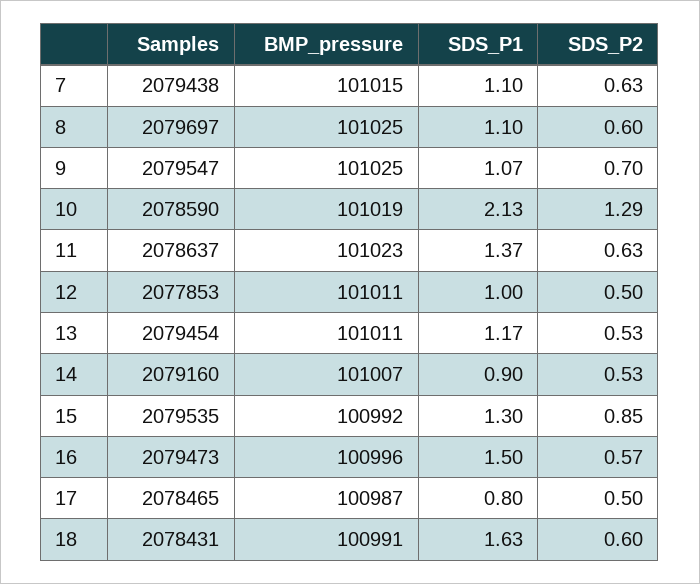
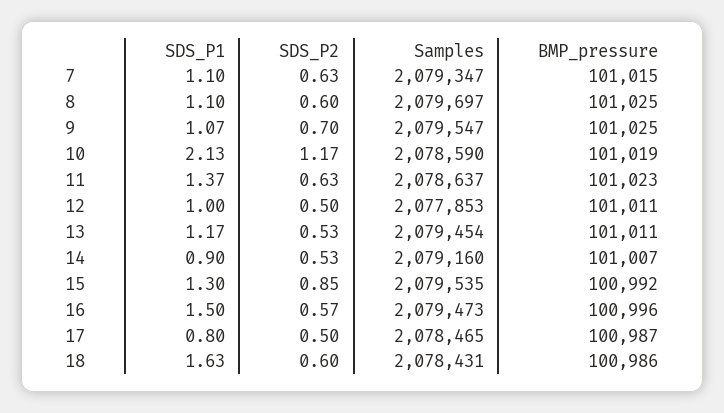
Samples, 7: 2079438 -> 2079347
SDS_P2, 10: 1.29 -> 1.17
BMP_pressure, 18: 100991 -> 100986

